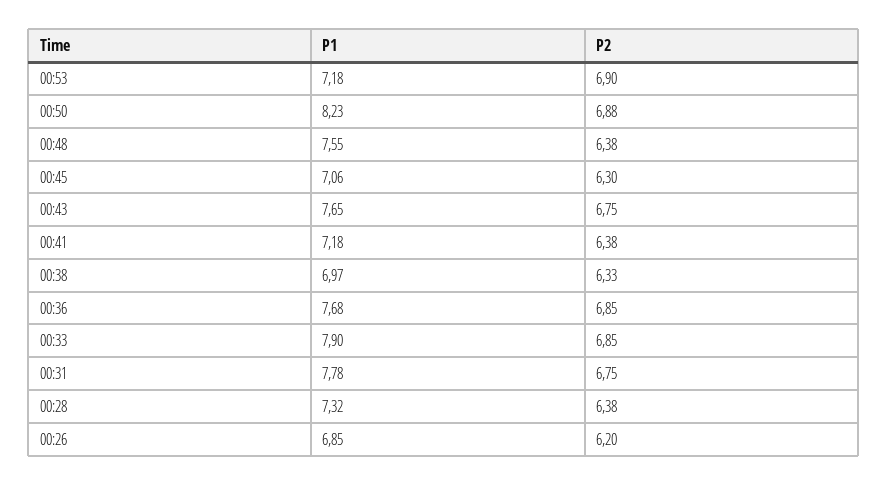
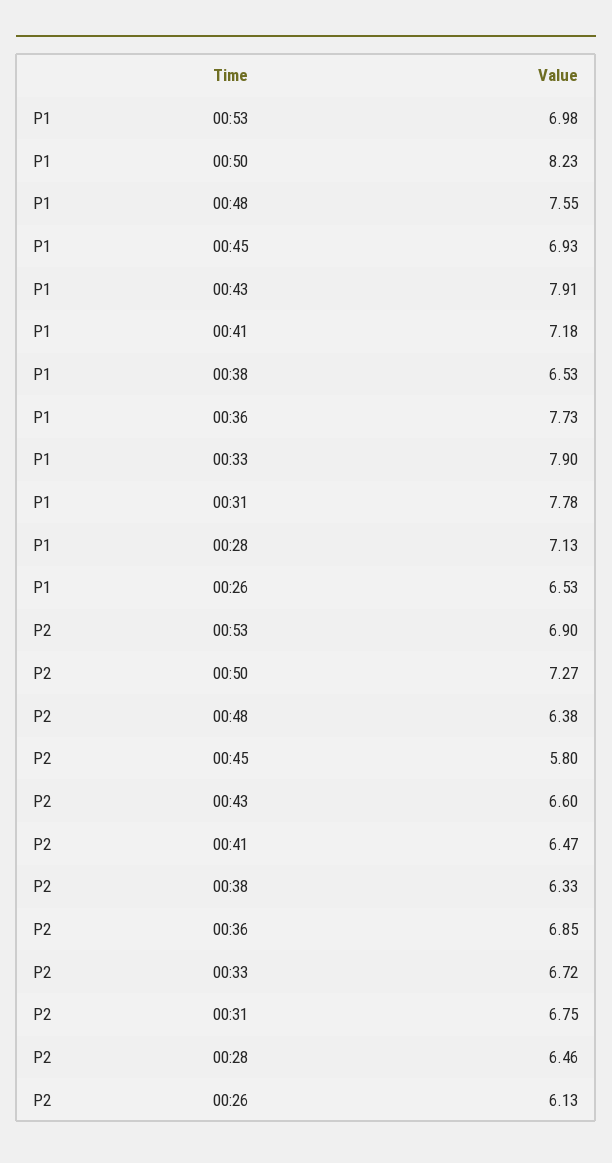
P1, 00:53: 7.18 -> 6.98
P2, 00:50: 6.88 -> 7.27
P1, 00:45: 7.06 -> 6.93
P2, 00:45: 6.3 -> 5.8
P1, 00:43: 7.65 -> 7.91
P2, 00:43: 6.75 -> 6.6
P2, 00:41: 6.38 -> 6.47
P1, 00:38: 6.97 -> 6.53
P1, 00:36: 7.68 -> 7.73
P2, 00:33: 6.85 -> 6.72
P1, 00:28: 7.32 -> 7.13
P2, 00:28: 6.38 -> 6.46
P1, 00:26: 6.85 -> 6.53
P2, 00:26: 6.2 -> 6.13

